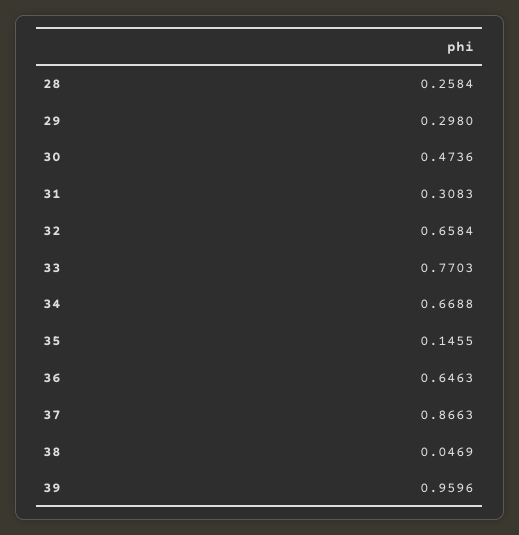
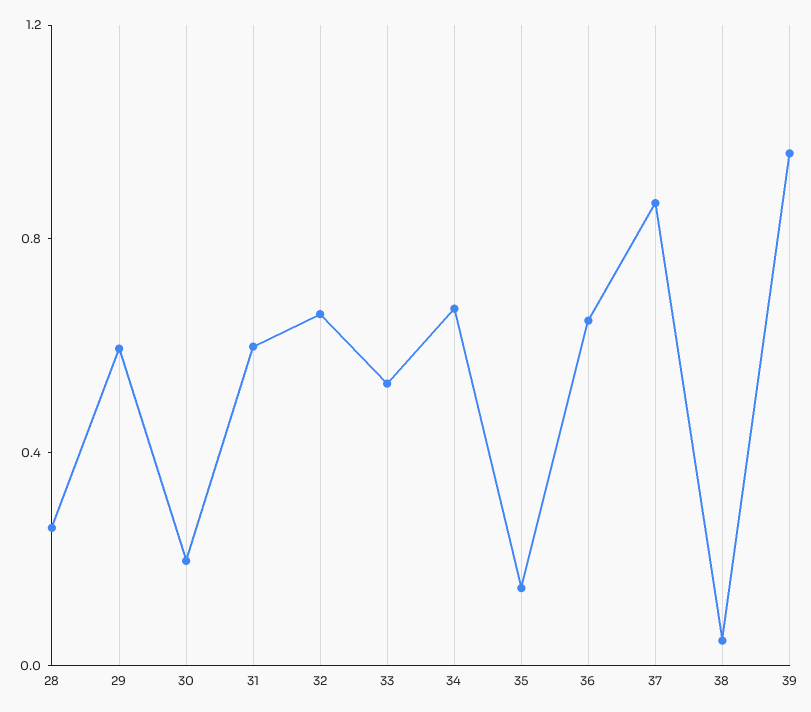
29: 0.298 -> 0.6
30: 0.4736 -> 0.2
31: 0.3083 -> 0.6
33: 0.7703 -> 0.5

